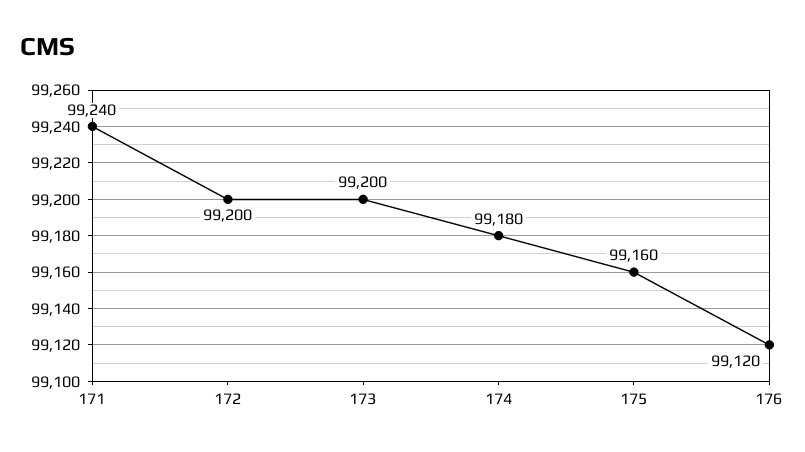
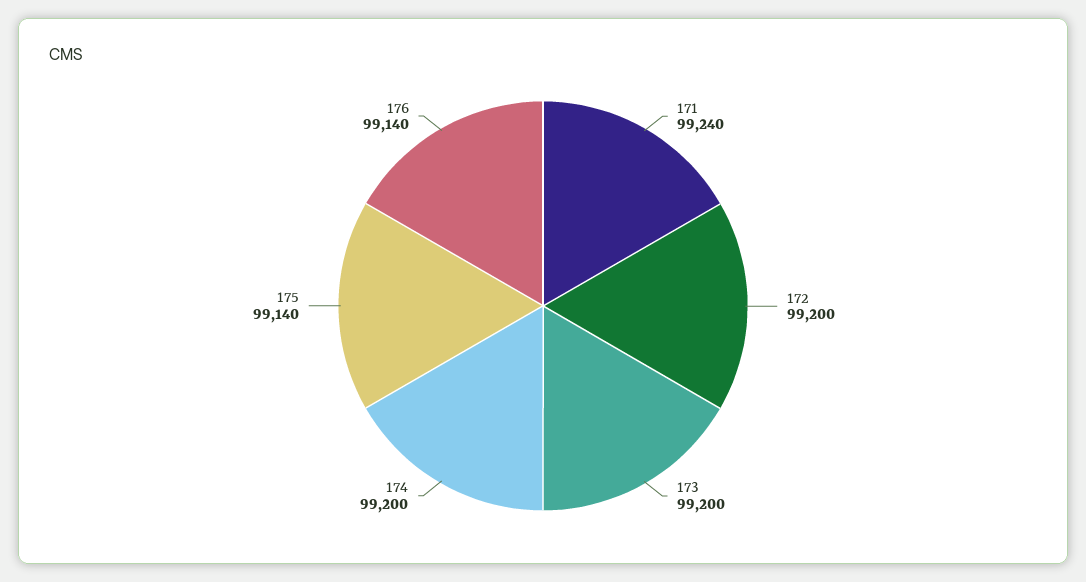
174: 99180 -> 99200
175: 99160 -> 99140
176: 99120 -> 99140

